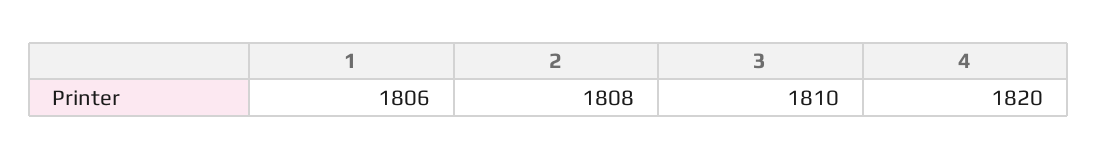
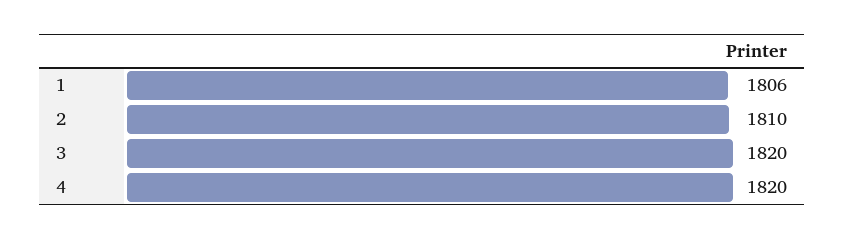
2: 1808 -> 1810
3: 1810 -> 1820

